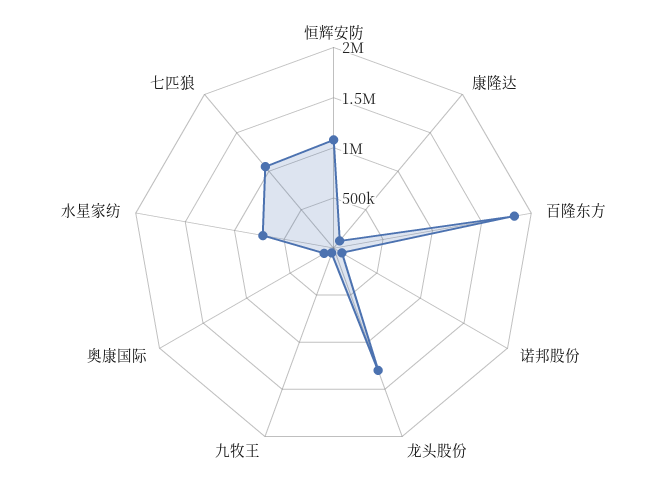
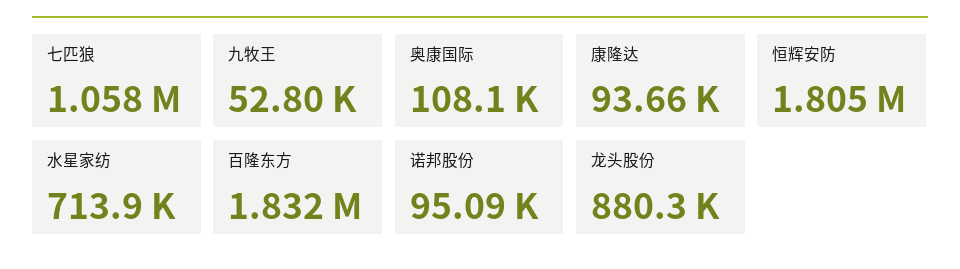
恒辉安防: 1100000 -> 1805000
龙头股份: 1300000 -> 880300

